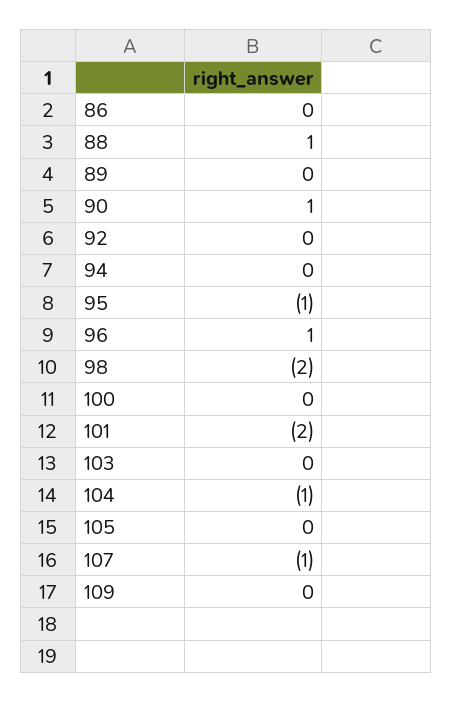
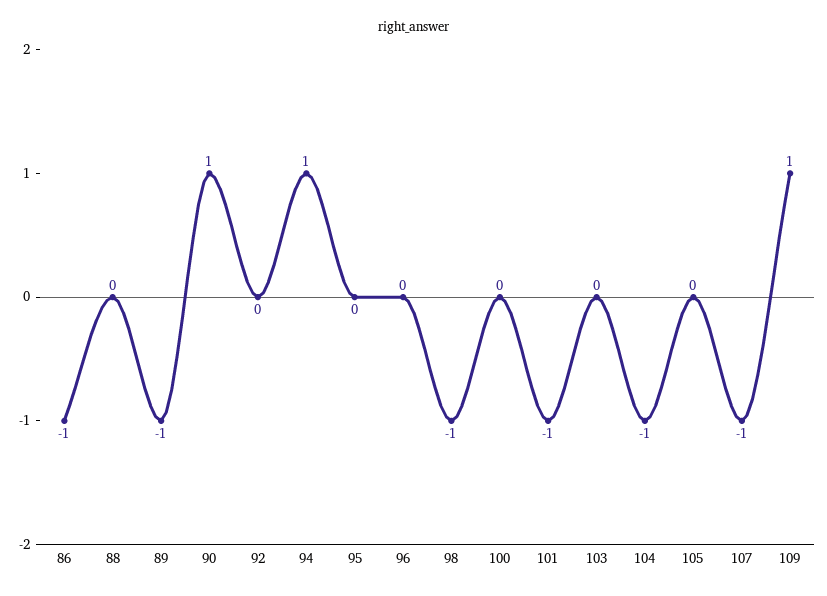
86: 0 -> -1
88: 1 -> 0
89: 0 -> -1
94: 0 -> 1
95: -1 -> 0
96: 1 -> 0
98: -2 -> -1
101: -2 -> -1
109: 0 -> 1

